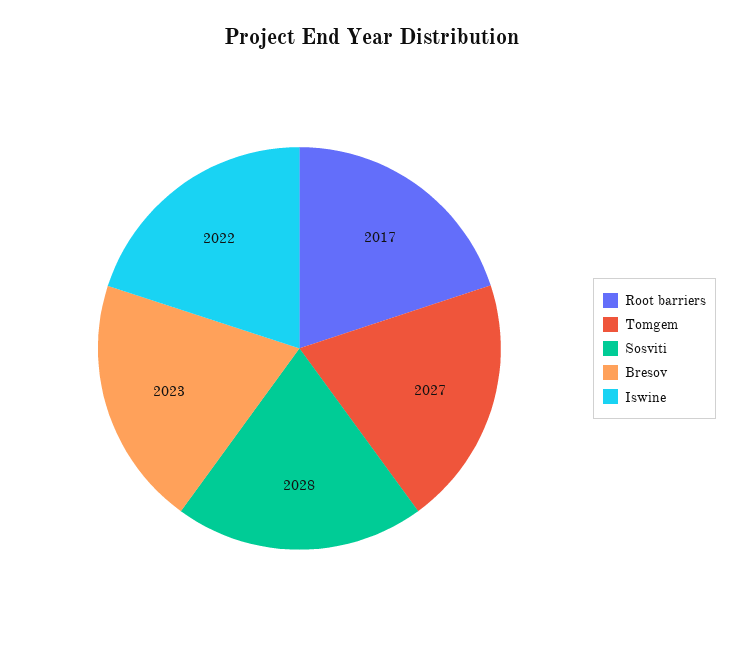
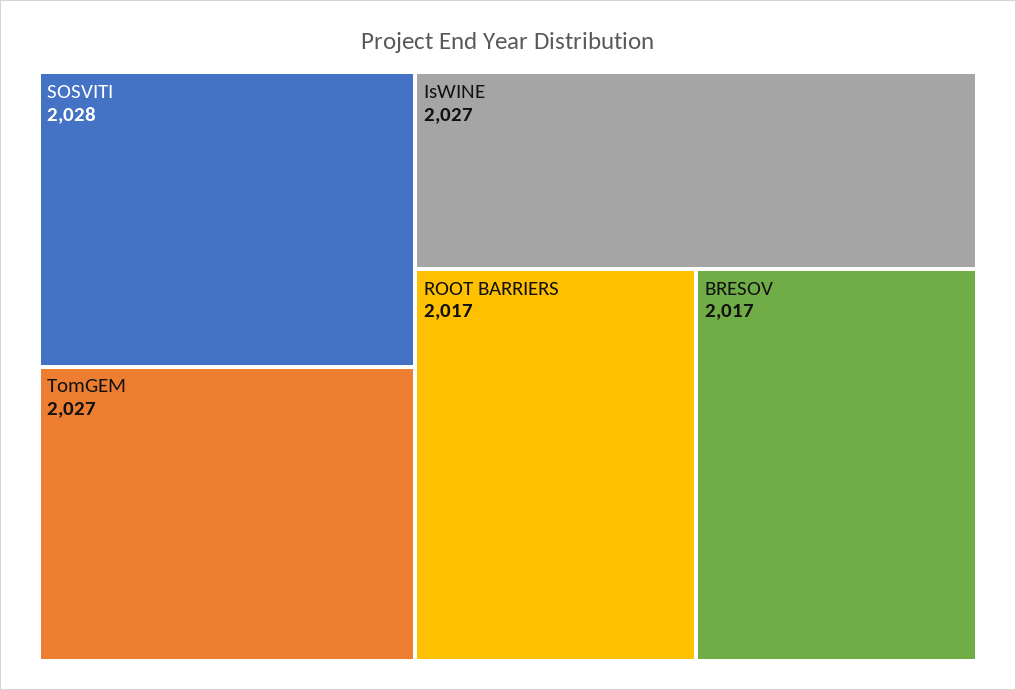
Bresov: 2023 -> 2017
Iswine: 2022 -> 2027

